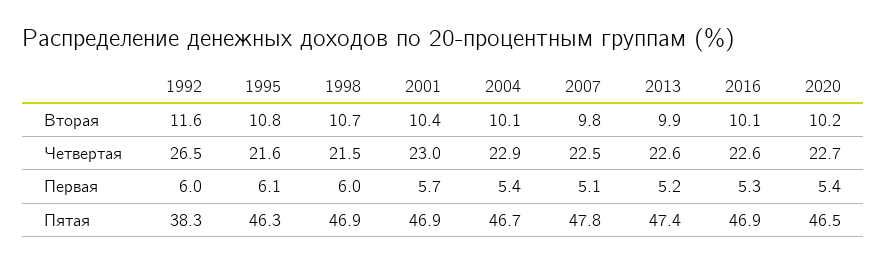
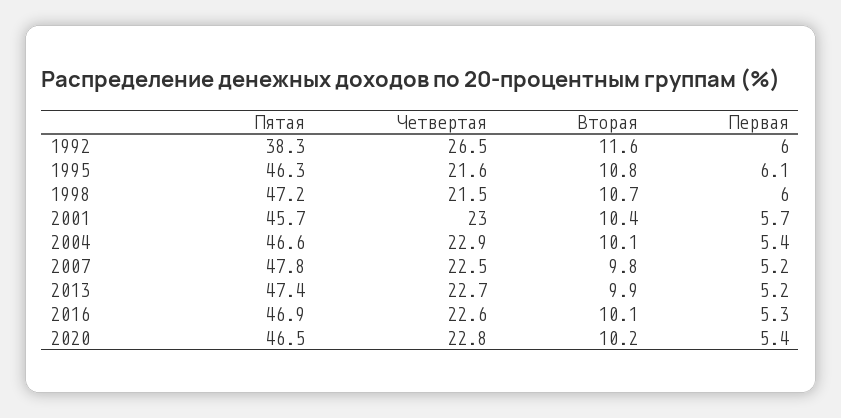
2013, Четвертая: 22.6 -> 22.7
2020, Четвертая: 22.7 -> 22.8
2007, Первая: 5.1 -> 5.2
1998, Пятая: 46.9 -> 47.2
2001, Пятая: 46.9 -> 45.7
2004, Пятая: 46.7 -> 46.6

